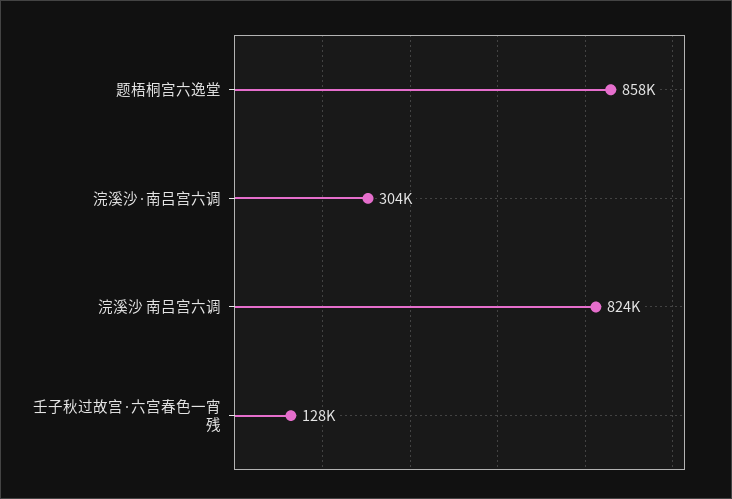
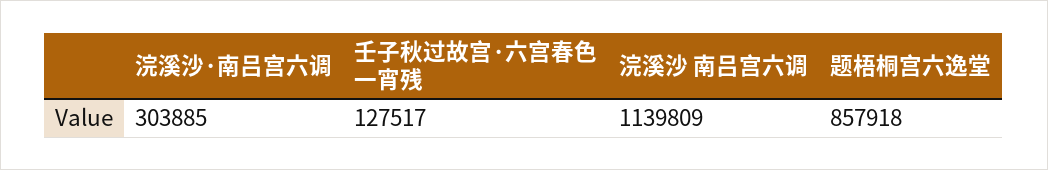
浣溪沙 南吕宫六调: 824000 -> 1139809

